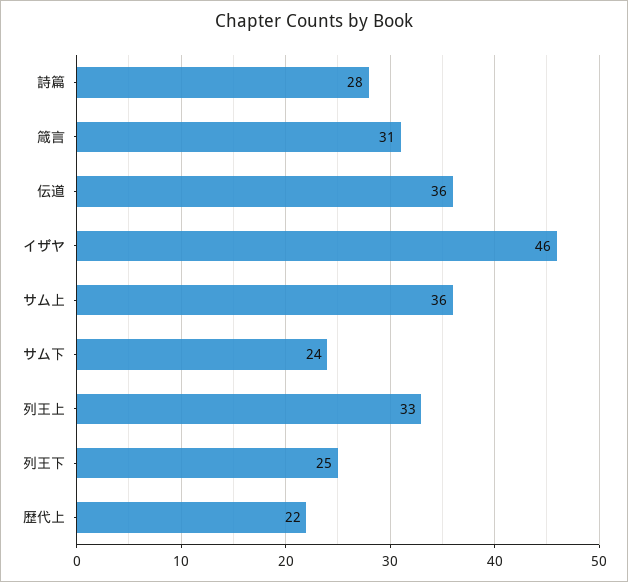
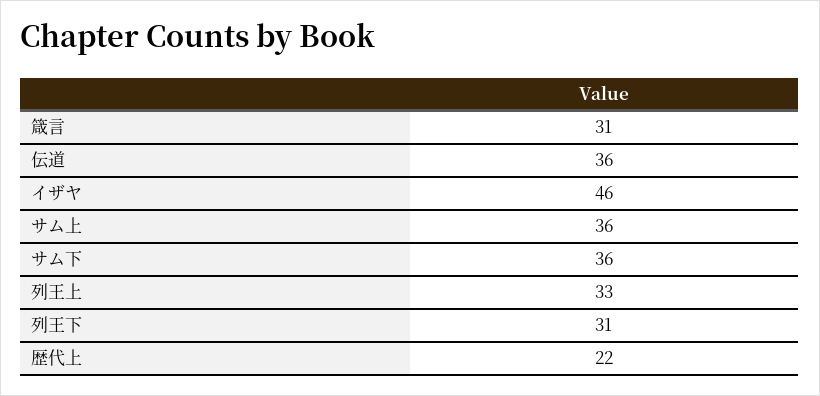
詩篇: 28 -> none
サム下: 24 -> 36
列王下: 25 -> 31

